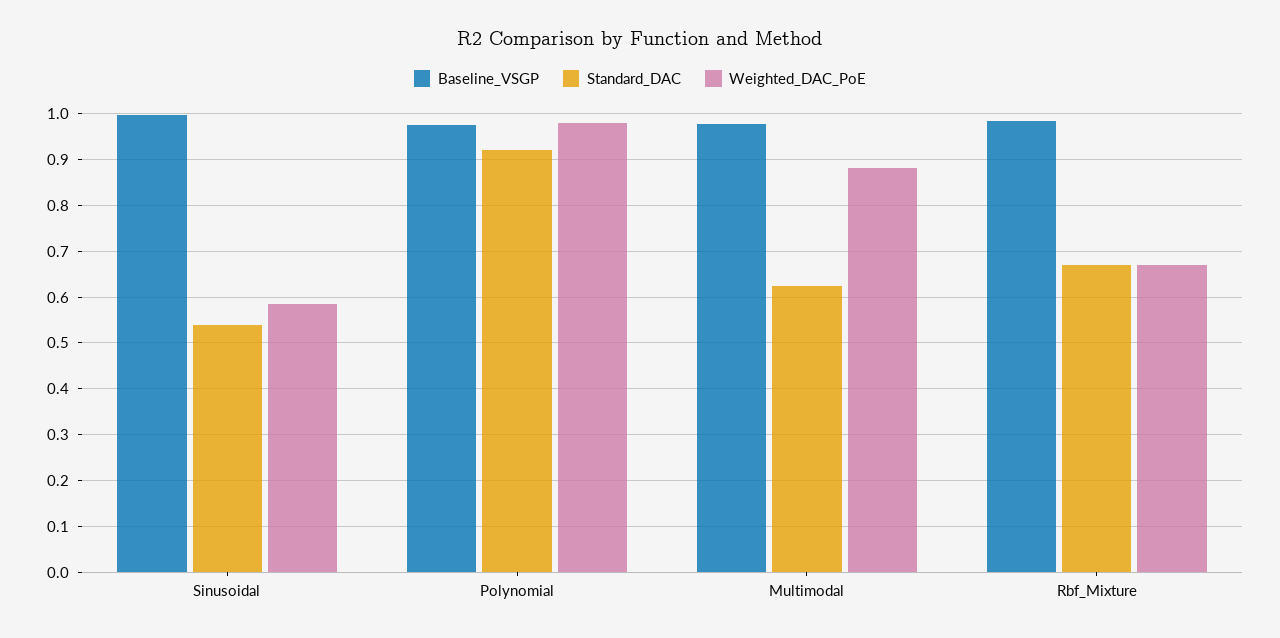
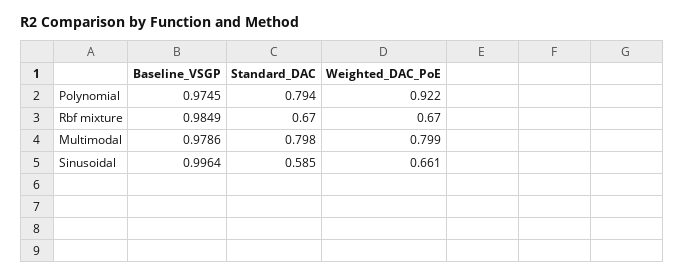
Standard_DAC, Sinusoidal: 0.54 -> 0.585
Weighted_DAC_PoE, Sinusoidal: 0.58 -> 0.661
Standard_DAC, Polynomial: 0.92 -> 0.794
Weighted_DAC_PoE, Polynomial: 0.98 -> 0.922
Standard_DAC, Multimodal: 0.62 -> 0.798
Weighted_DAC_PoE, Multimodal: 0.88 -> 0.799

